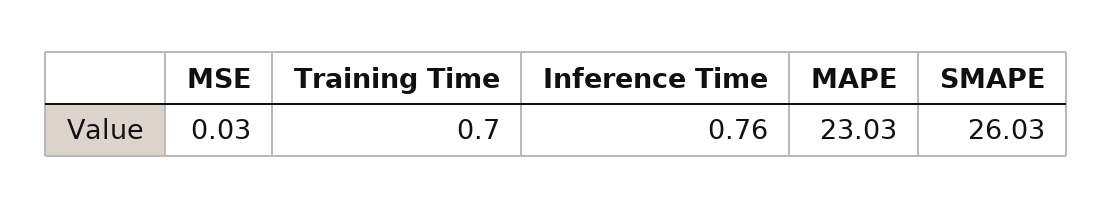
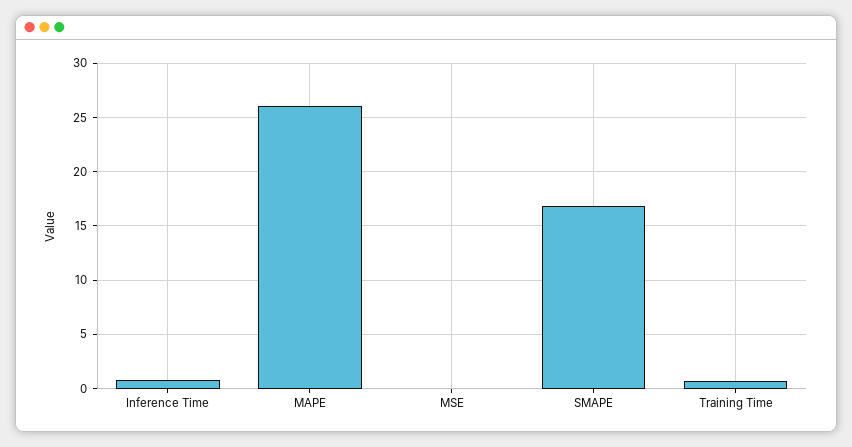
MAPE: 23.03 -> 26
SMAPE: 26.03 -> 17

